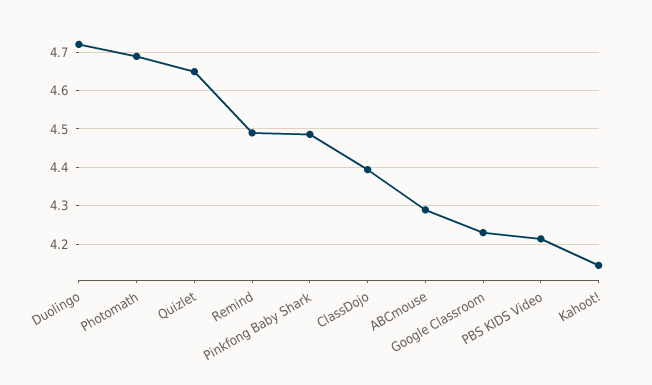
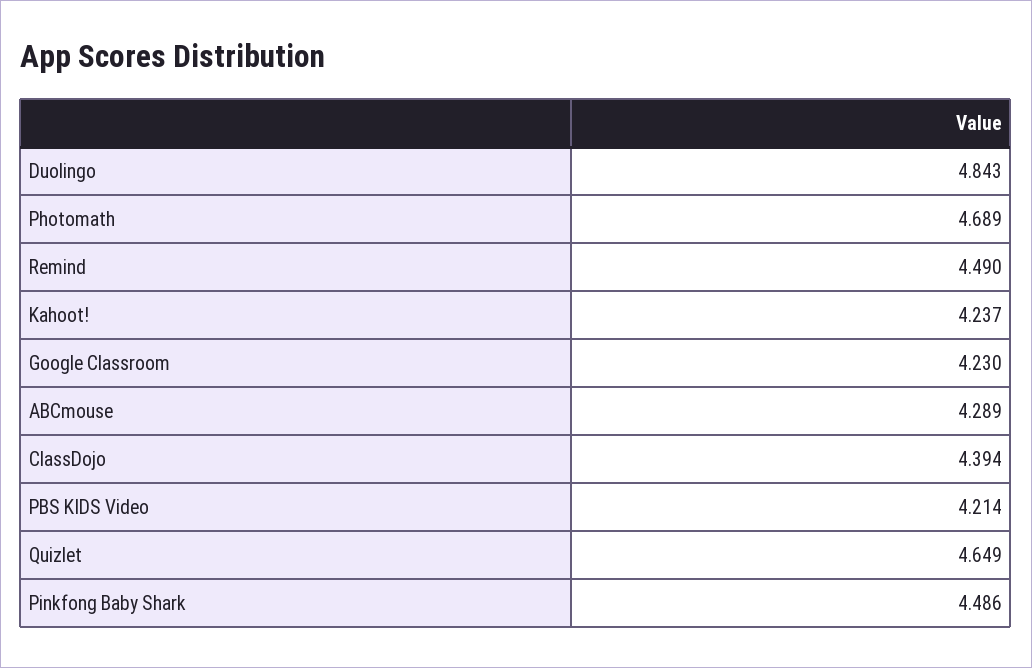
Duolingo: 4.72 -> 4.843
Kahoot!: 4.14 -> 4.237

